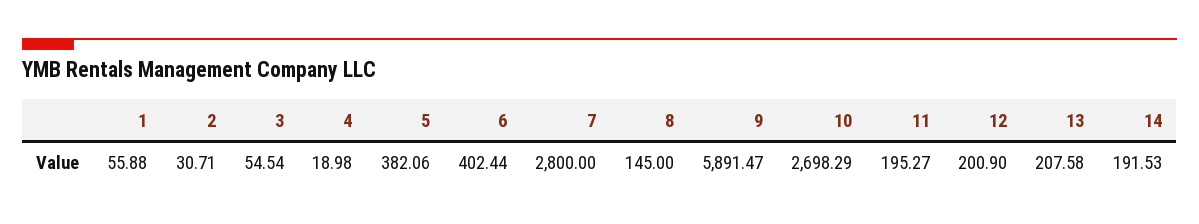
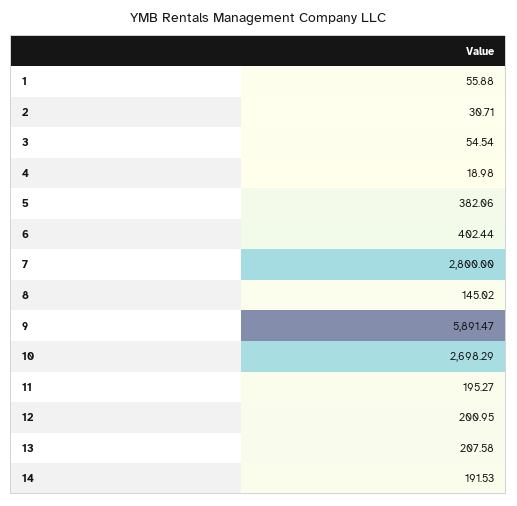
8: 145 -> 145.02
12: 200.9 -> 200.95

